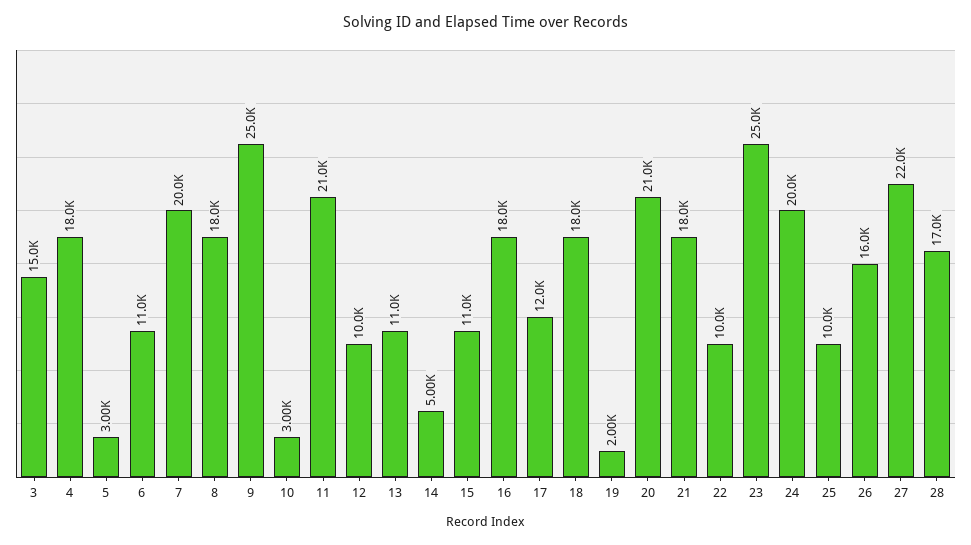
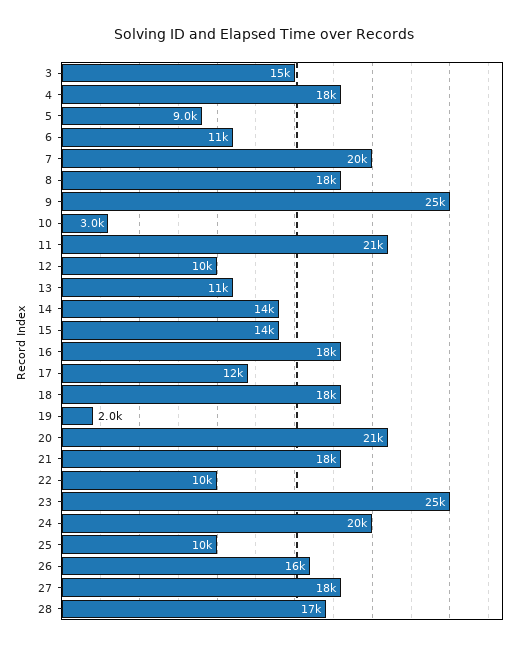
5: 3000 -> 9000
14: 5000 -> 14000
15: 11000 -> 14000
27: 22000 -> 18000

